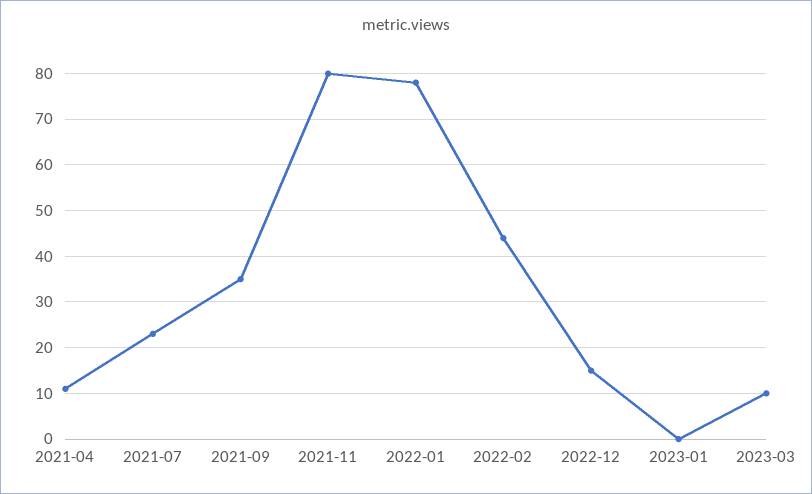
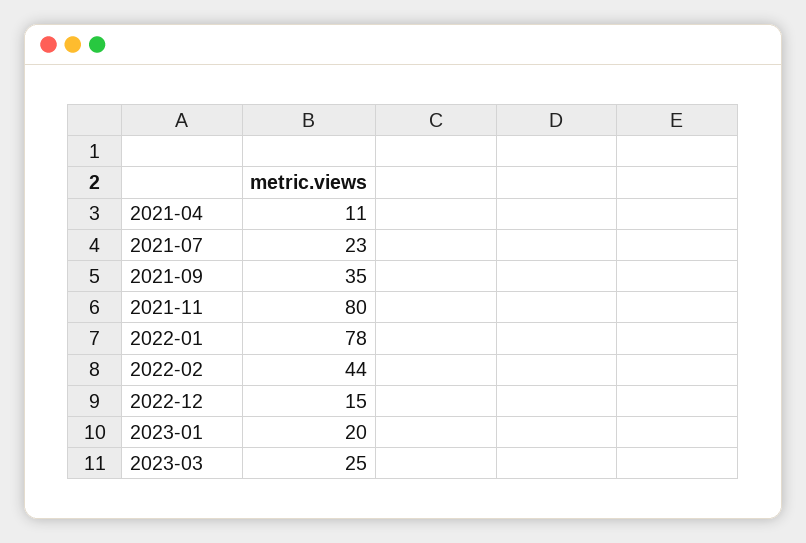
2023-01: 0 -> 20
2023-03: 10 -> 25

